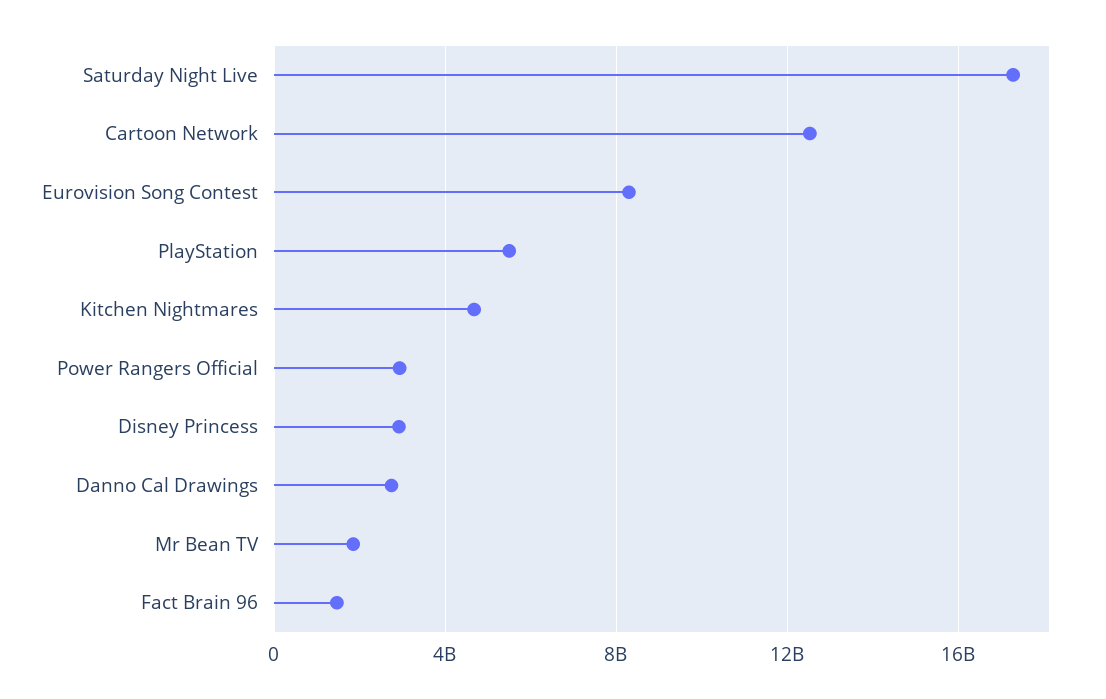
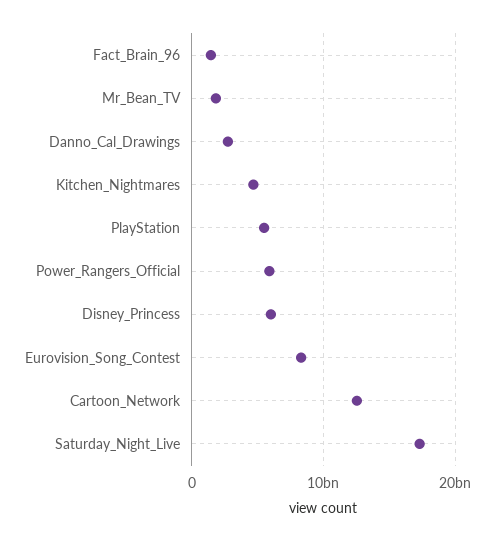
Power Rangers Official: 3000000000 -> 6000000000
Disney Princess: 3000000000 -> 6000000000

